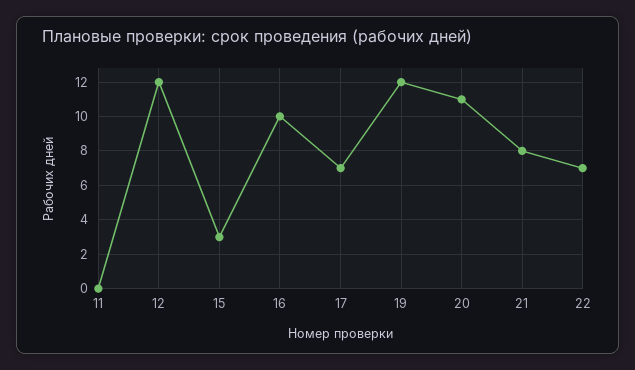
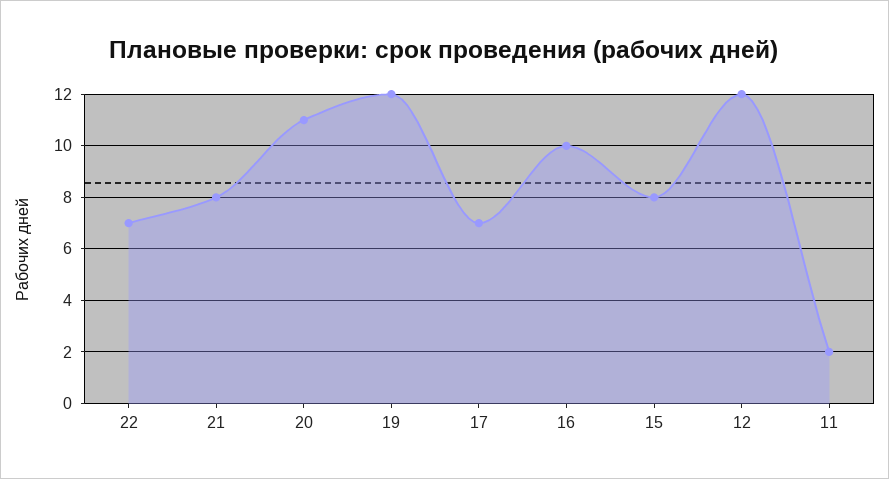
11: 0 -> 2
15: 3 -> 8

